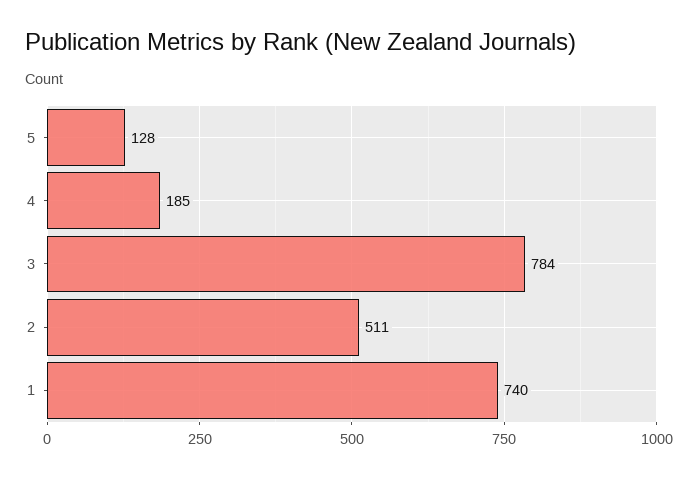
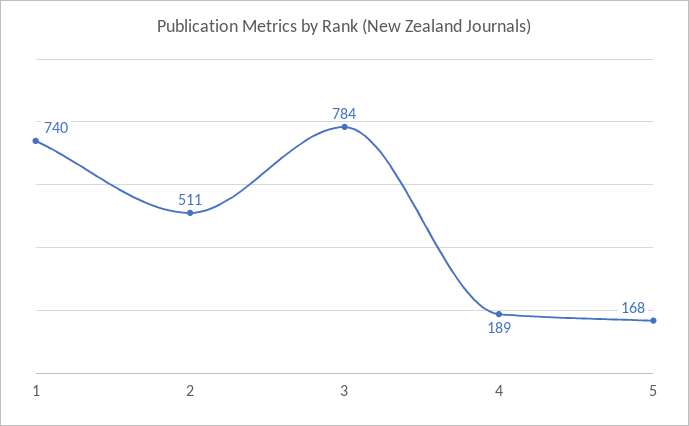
5: 128 -> 168
4: 185 -> 189

